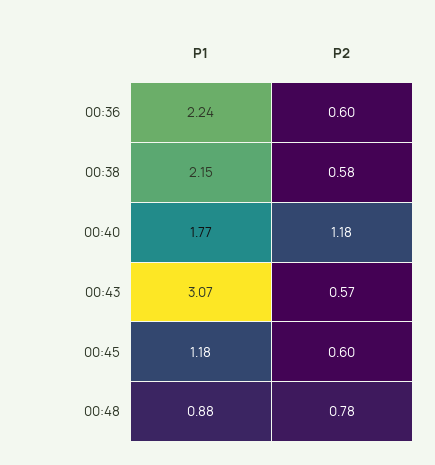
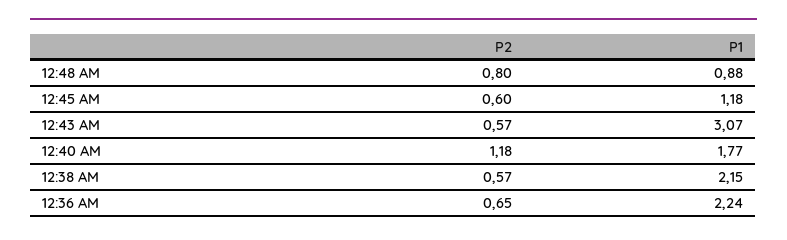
P2, 00:36: 0.6 -> 0.65
P2, 00:38: 0.58 -> 0.57
P2, 00:48: 0.78 -> 0.8

